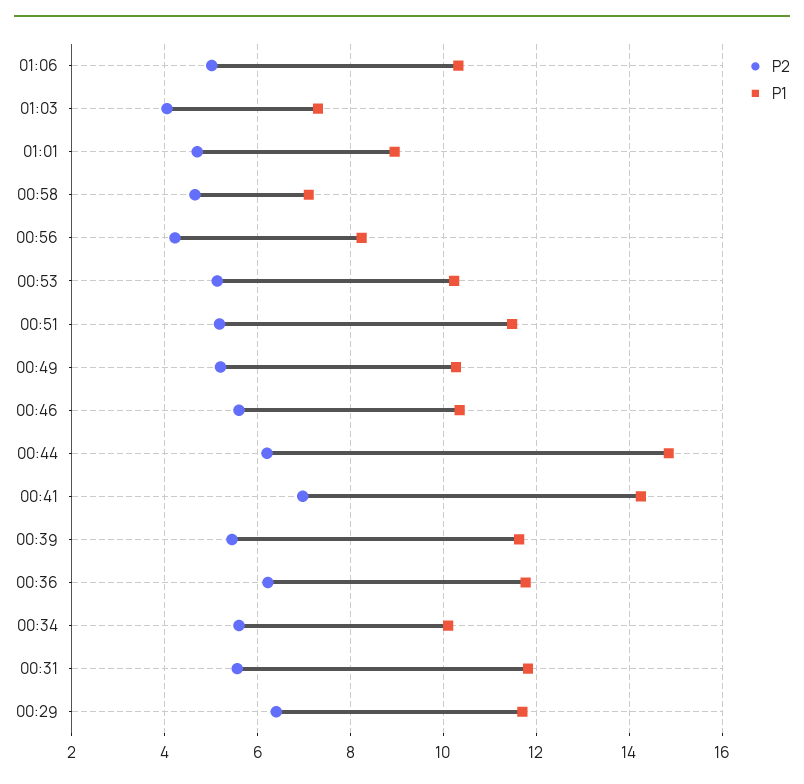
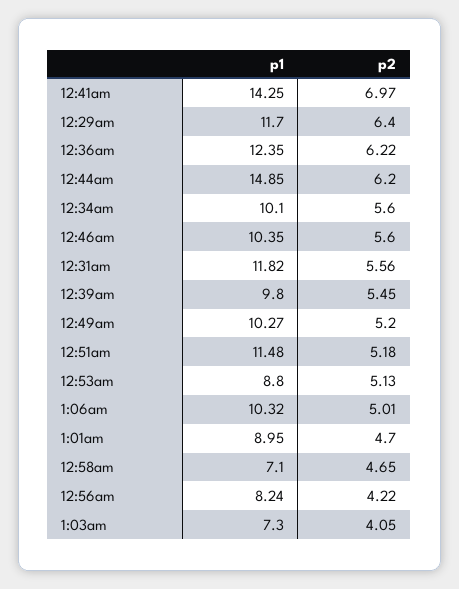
P1, 00:53: 10.2 -> 8.8
P1, 00:39: 11.6 -> 9.8
P1, 00:36: 11.8 -> 12.35

